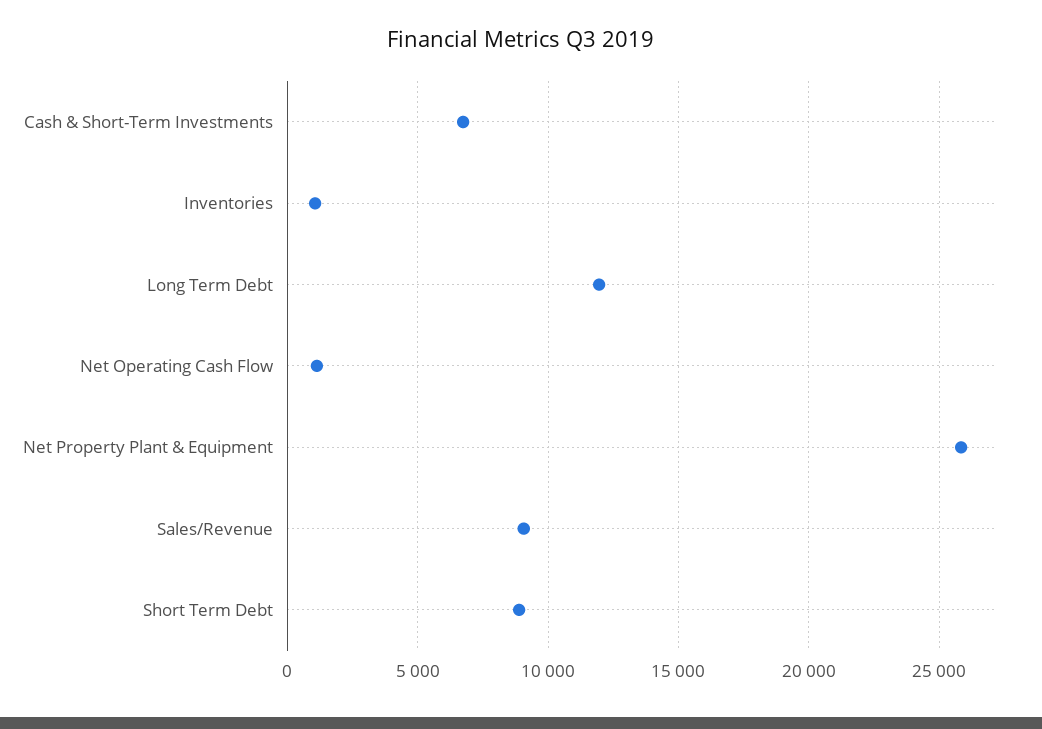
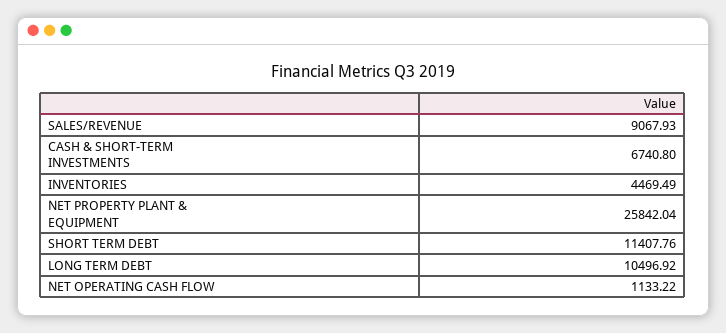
Inventories: 1000 -> 4469.49
Long Term Debt: 12000 -> 10496.92
Short Term Debt: 9000 -> 11407.76

